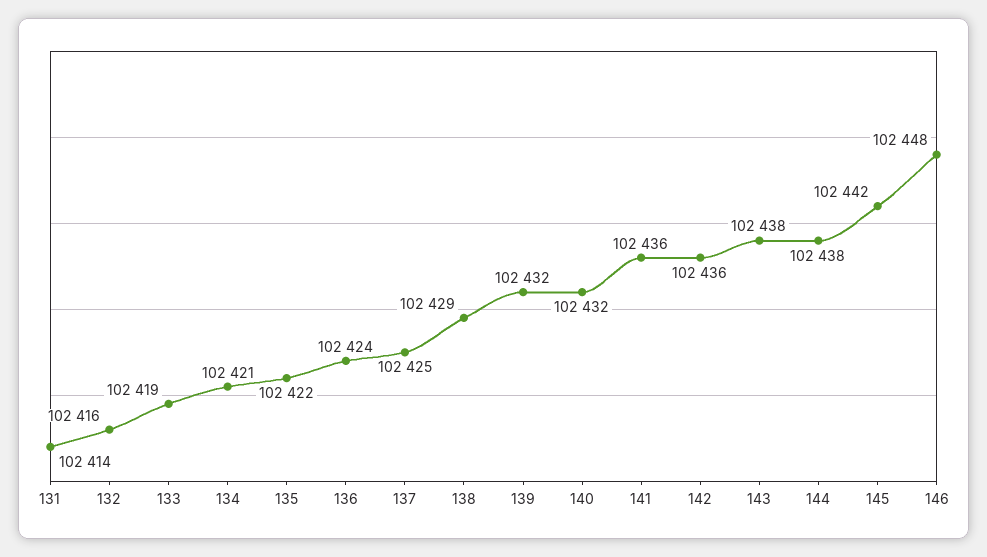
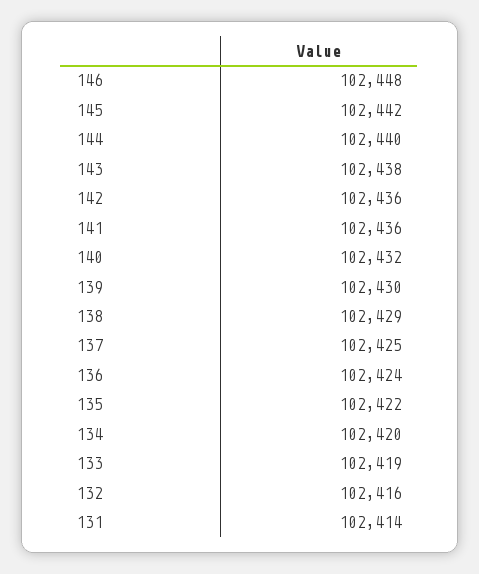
134: 102421 -> 102420
139: 102432 -> 102430
144: 102438 -> 102440

